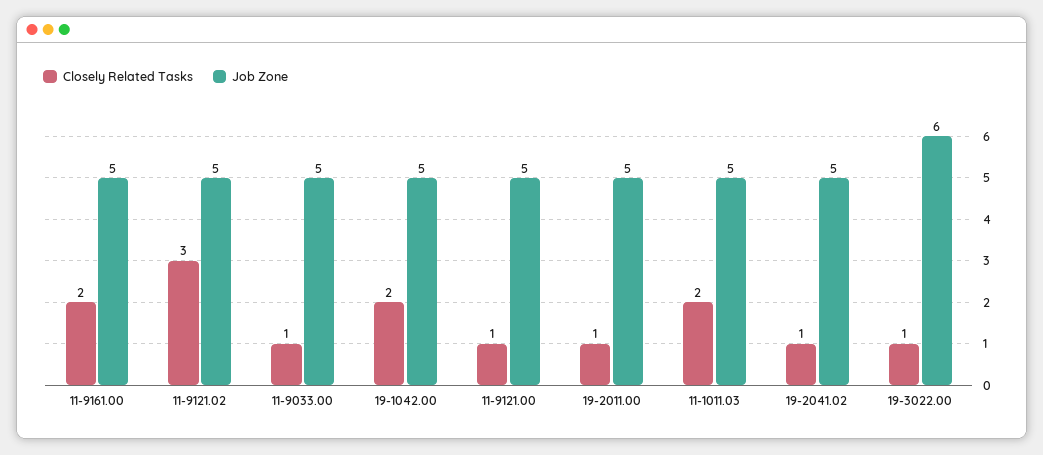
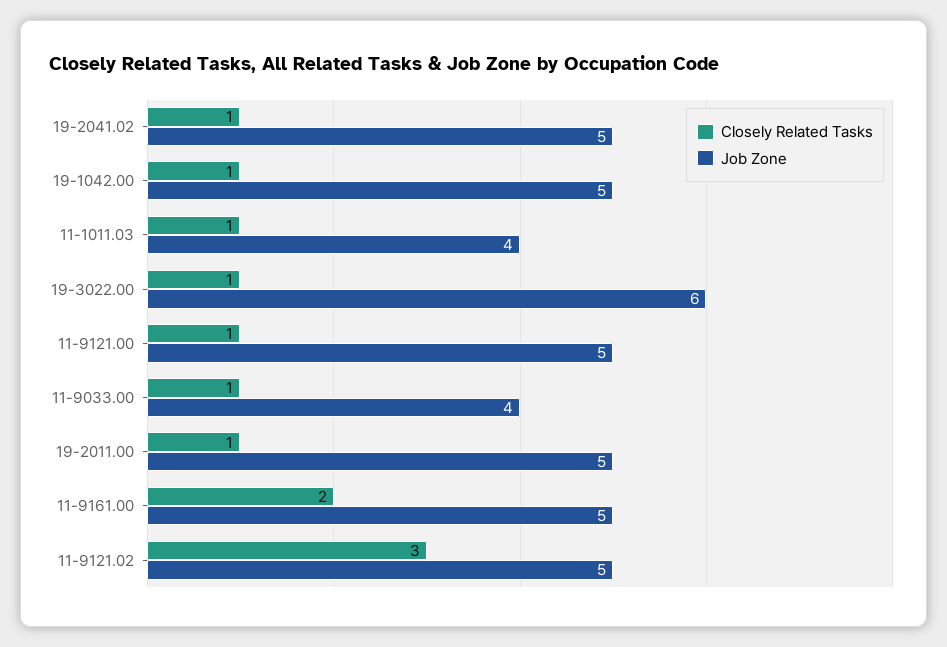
Job Zone, 11-9033.00: 5 -> 4
Closely Related Tasks, 19-1042.00: 2 -> 1
Closely Related Tasks, 11-1011.03: 2 -> 1
Job Zone, 11-1011.03: 5 -> 4

